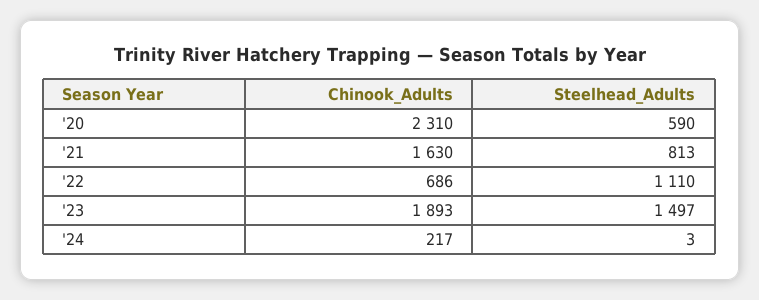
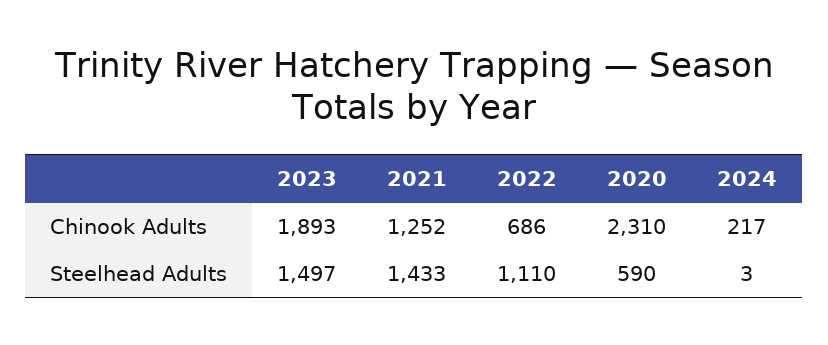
Chinook_Adults, '21: 1630 -> 1252
Steelhead_Adults, '21: 813 -> 1433

